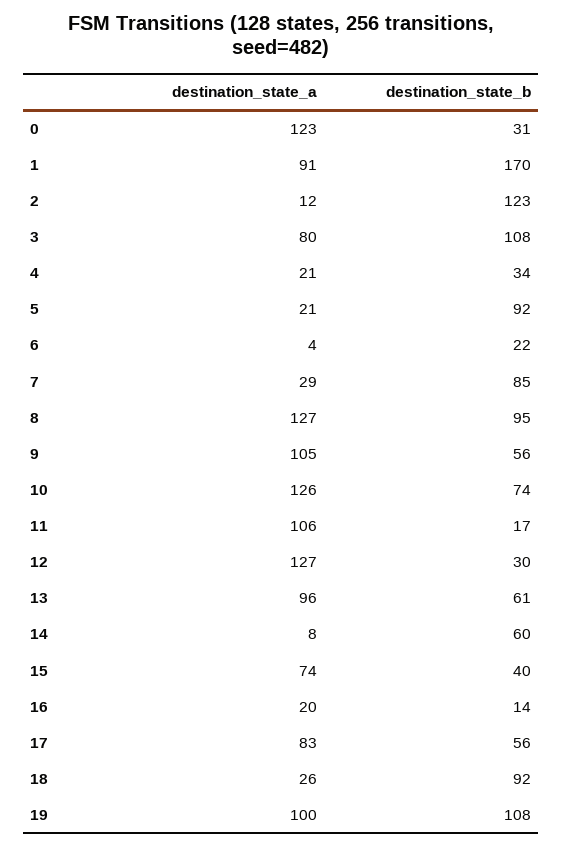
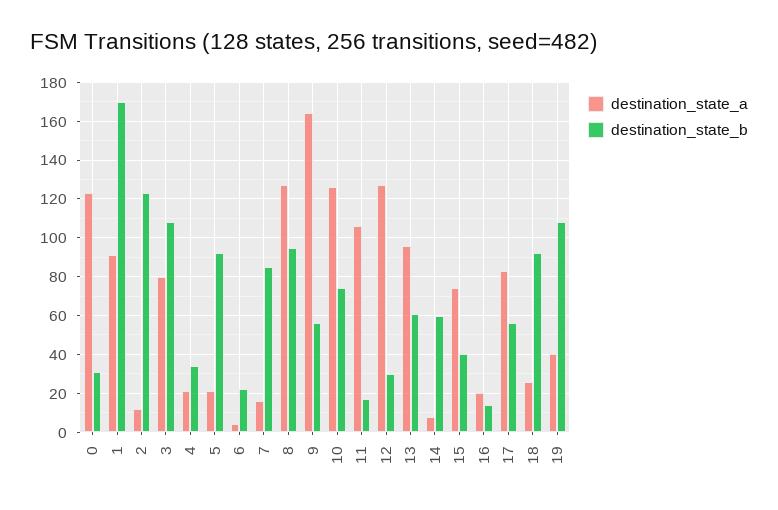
destination_state_a, 7: 29 -> 15
destination_state_a, 9: 105 -> 165
destination_state_a, 19: 100 -> 40

